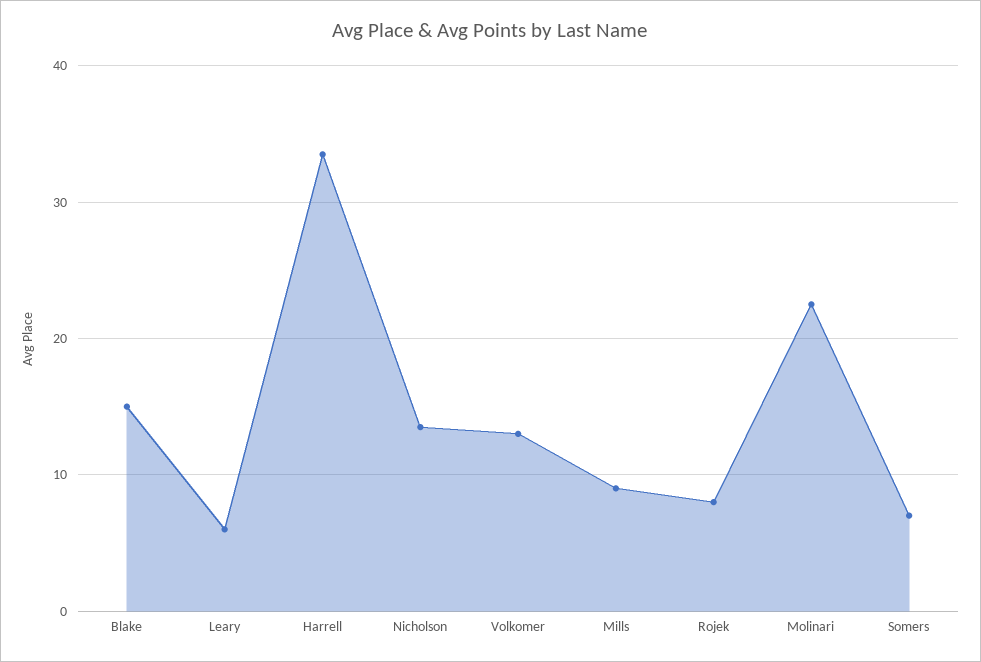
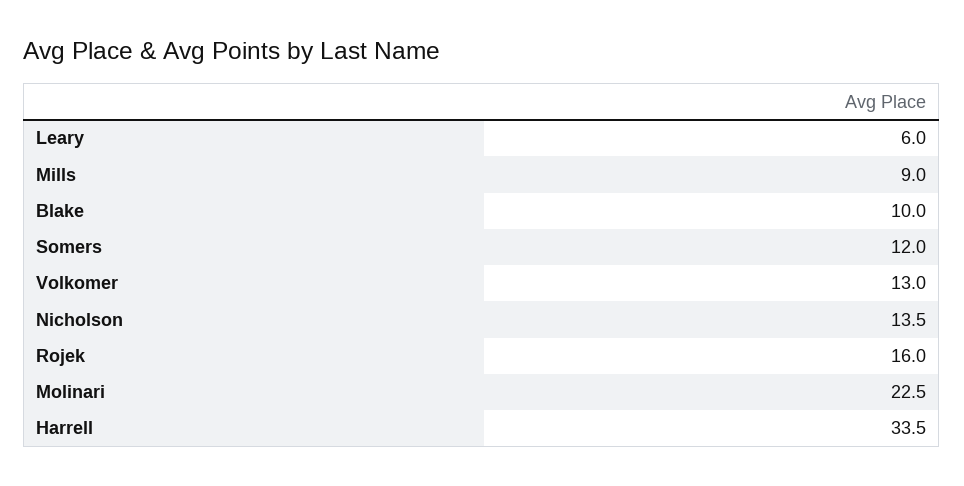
Blake: 15 -> 10
Rojek: 8 -> 16
Somers: 7 -> 12

